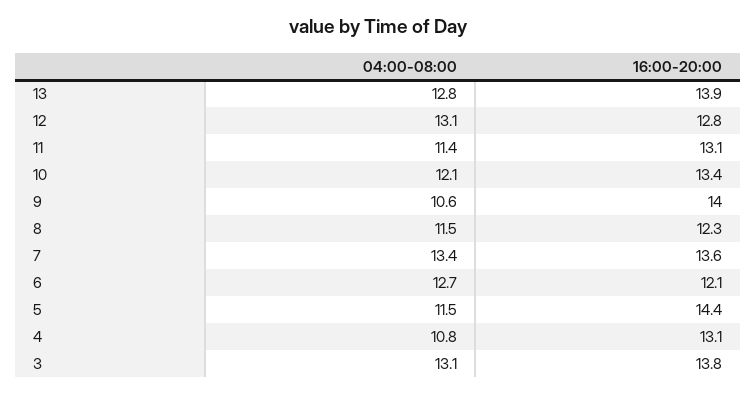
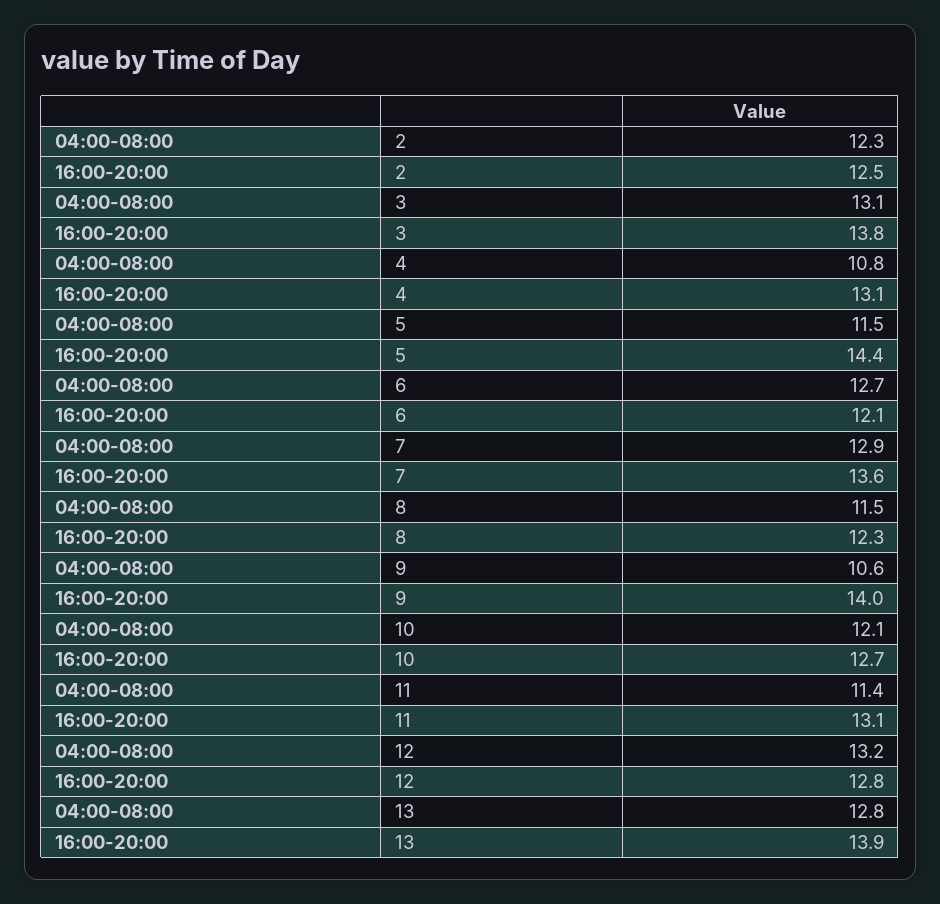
04:00-08:00, 12: 13.1 -> 13.2
16:00-20:00, 10: 13.4 -> 12.7
04:00-08:00, 7: 13.4 -> 12.9
04:00-08:00, 2: none -> 12.3
16:00-20:00, 2: none -> 12.5

